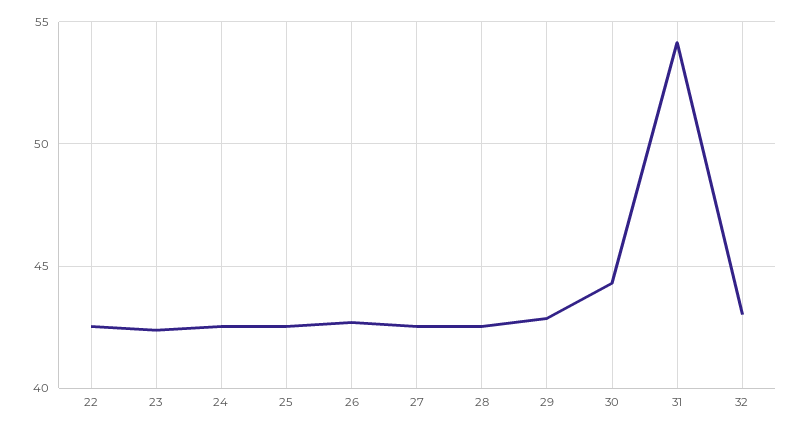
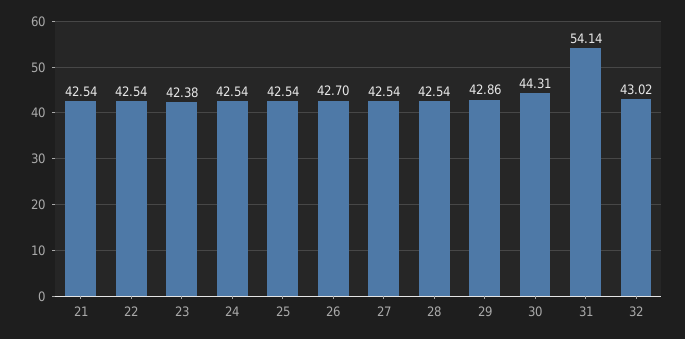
21: none -> 42.54

